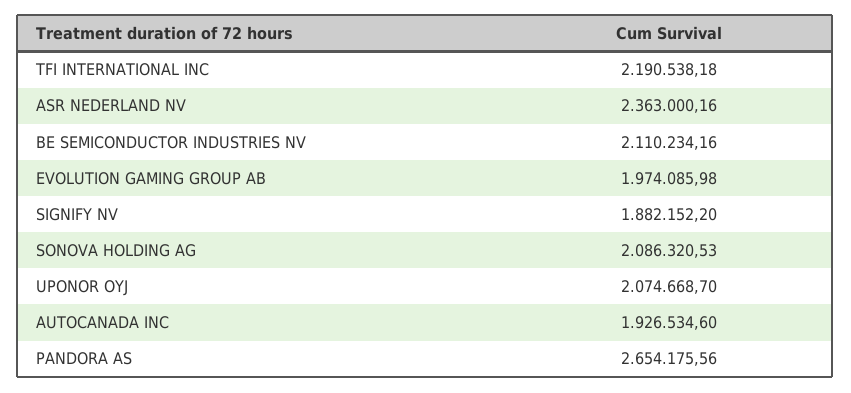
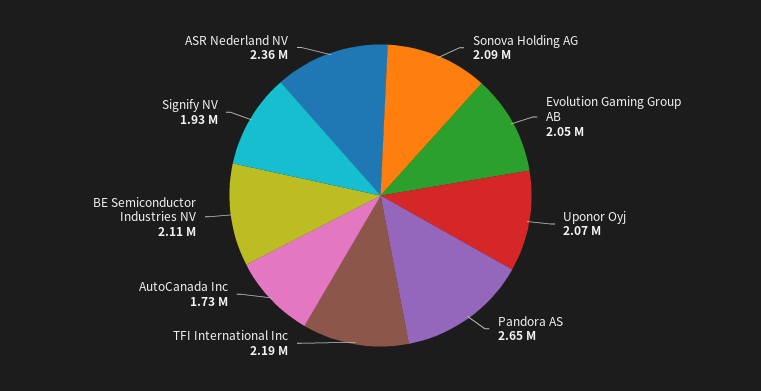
EVOLUTION GAMING GROUP AB: 1974085.98 -> 2050000
SIGNIFY NV: 1882152.2 -> 1930000
AUTOCANADA INC: 1926534.6 -> 1730000

